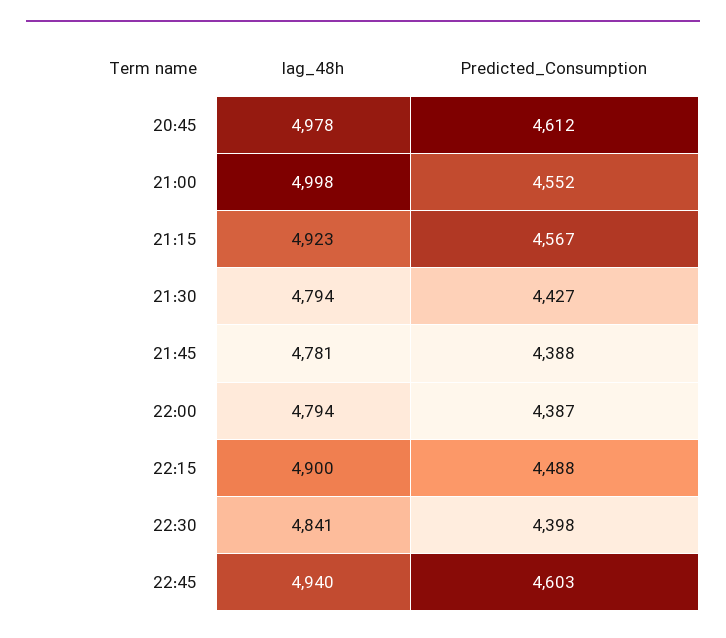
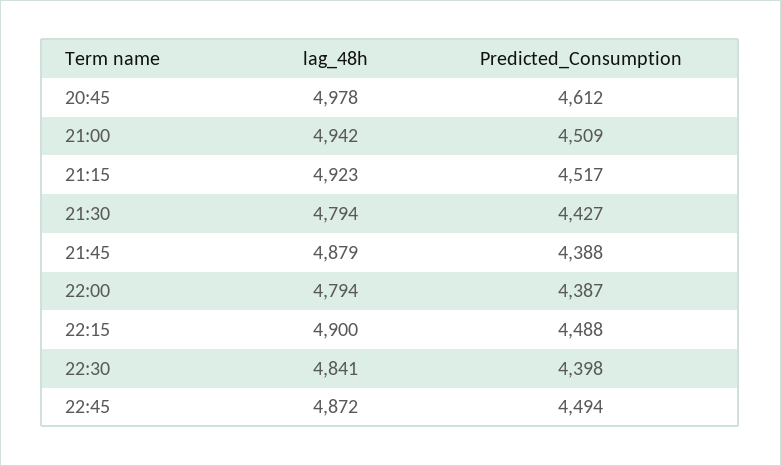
lag_48h, 21:00: 4998 -> 4942
Predicted_Consumption, 21:00: 4552 -> 4509
Predicted_Consumption, 21:15: 4567 -> 4517
lag_48h, 21:45: 4781 -> 4879
lag_48h, 22:45: 4940 -> 4872
Predicted_Consumption, 22:45: 4603 -> 4494

